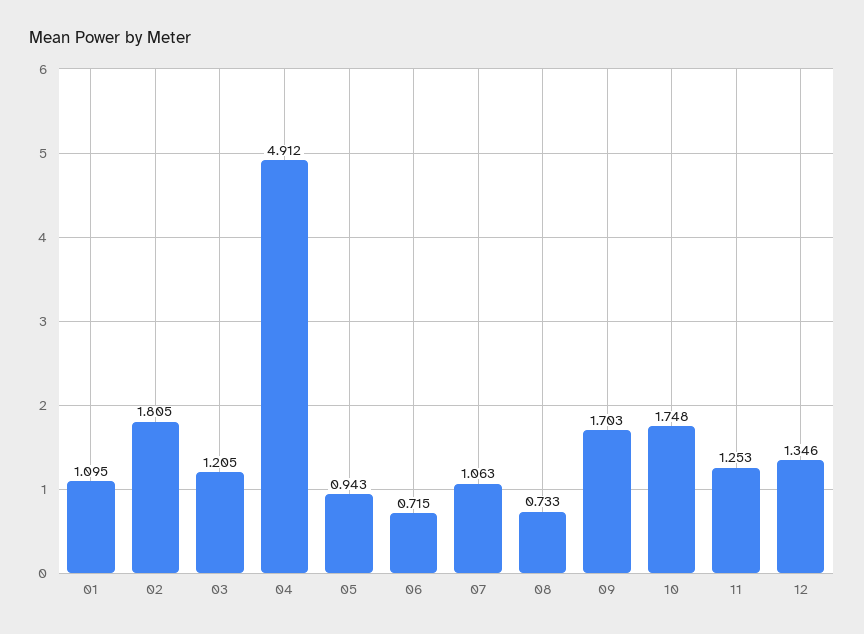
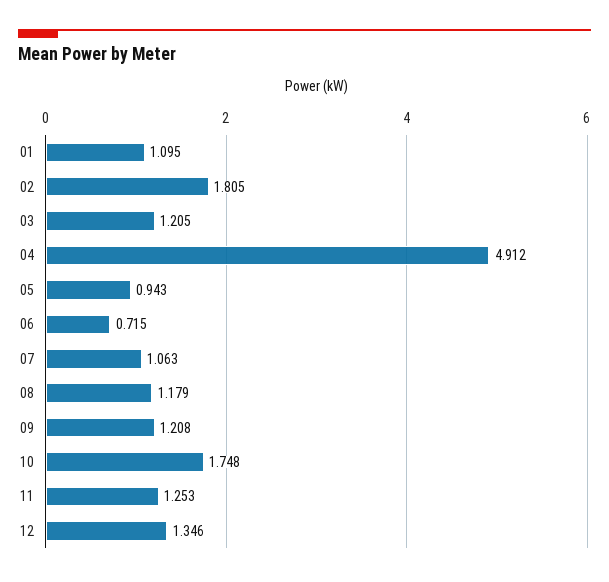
08: 0.733 -> 1.179
09: 1.703 -> 1.208

